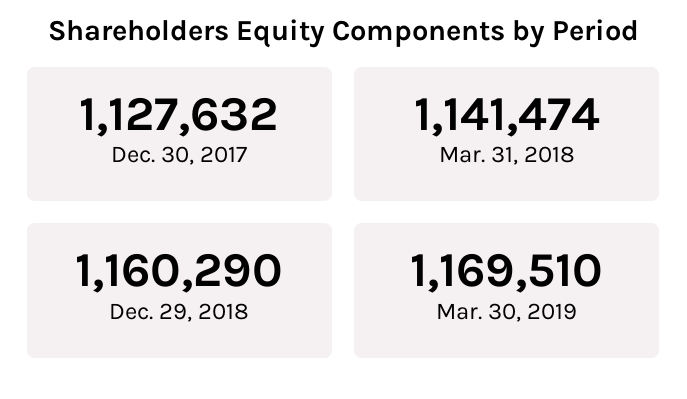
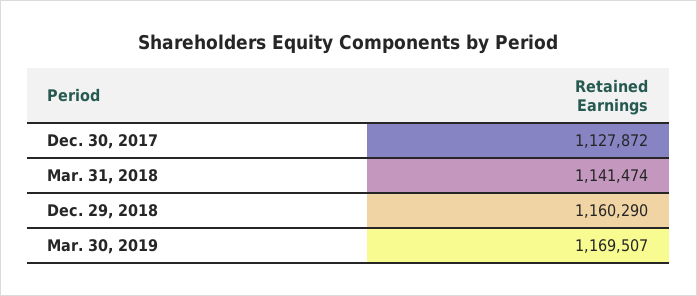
Dec. 30, 2017: 1127632 -> 1127872
Mar. 30, 2019: 1169510 -> 1169507

